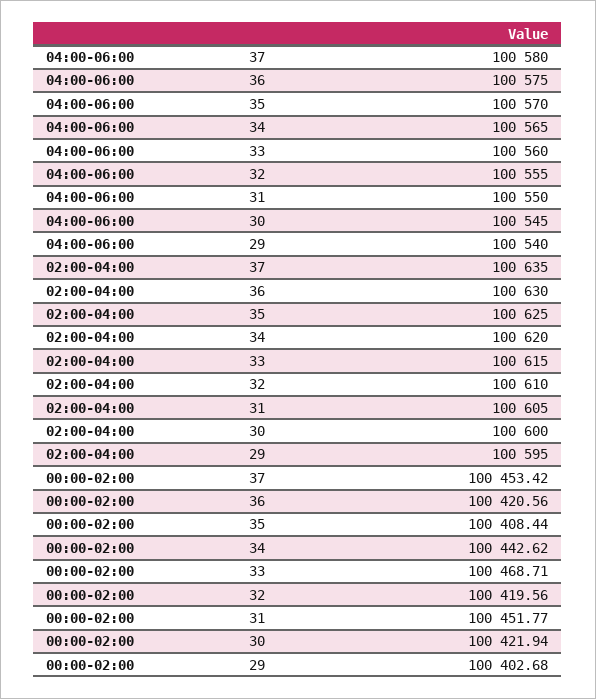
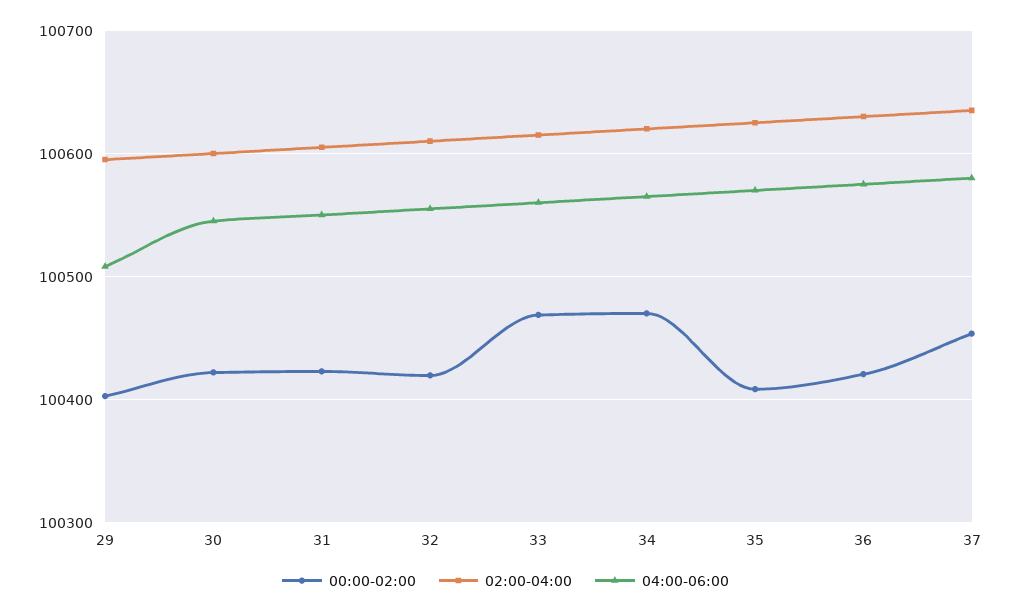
04:00-06:00, 29: 100540 -> 100510
00:00-02:00, 34: 100442.62 -> 100470
00:00-02:00, 31: 100451.77 -> 100420

